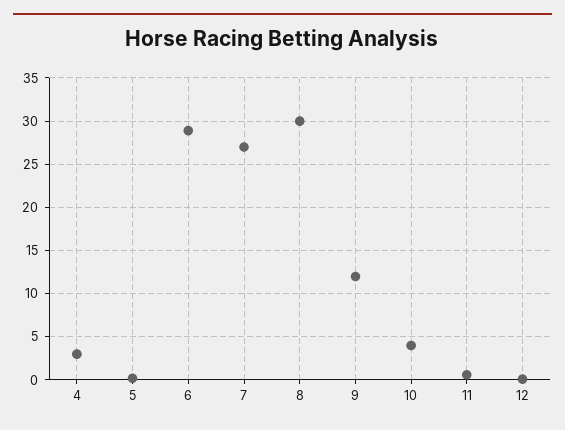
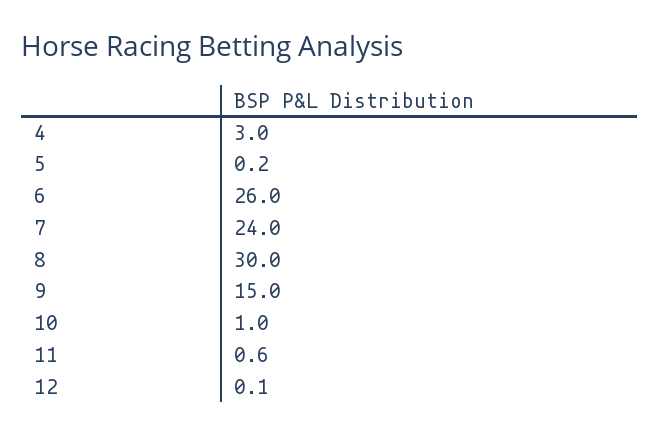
6: 29 -> 26
7: 27 -> 24
9: 12 -> 15
10: 4 -> 1

